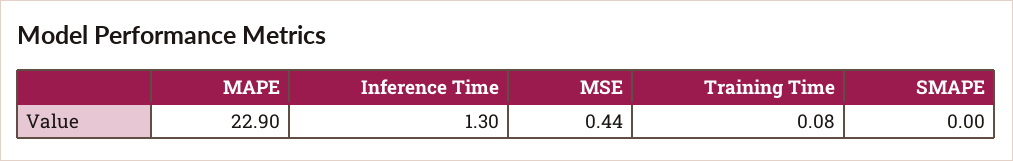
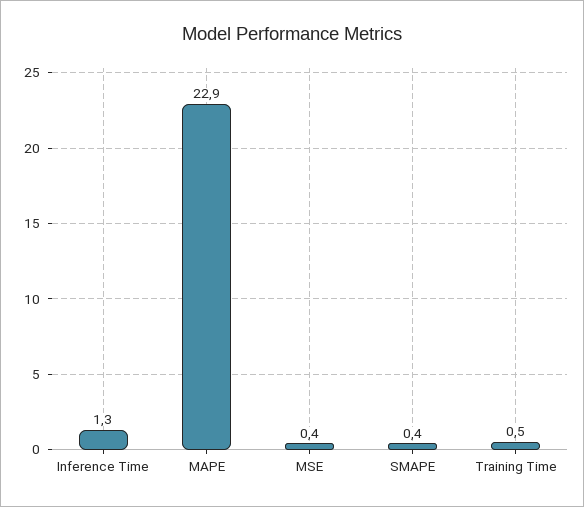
Training Time: 0.08 -> 0.5
SMAPE: 0 -> 0.4

